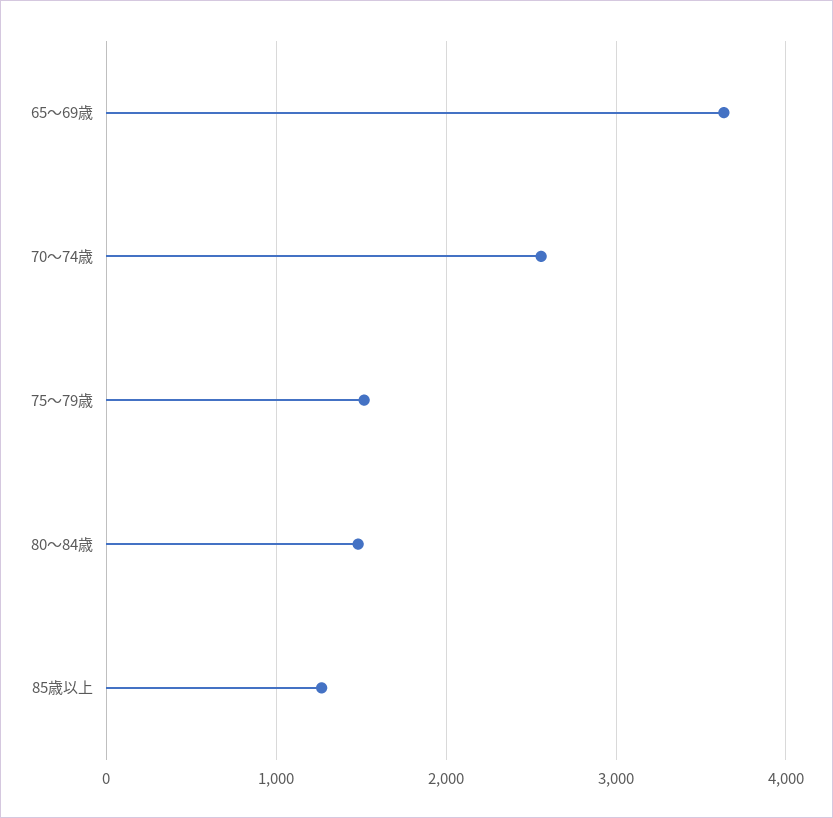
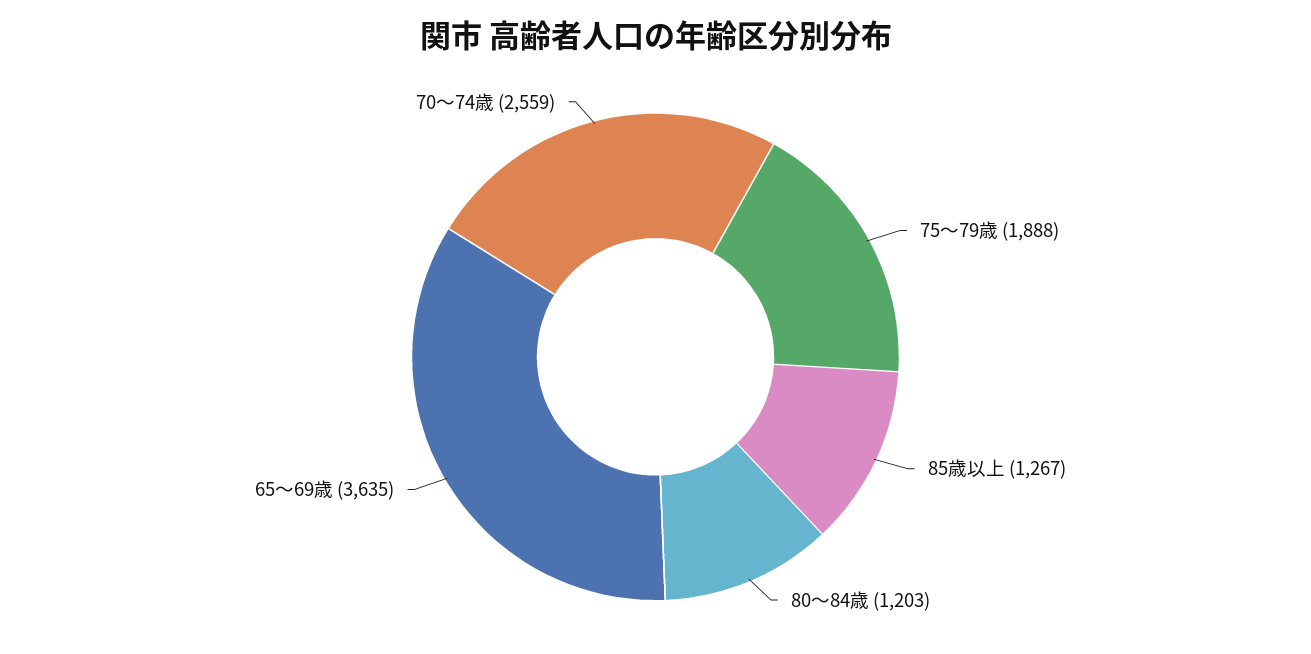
75～79歳: 1500 -> 1888
80～84歳: 1500 -> 1203

